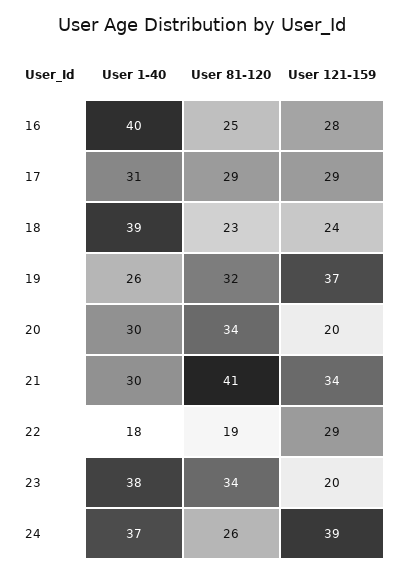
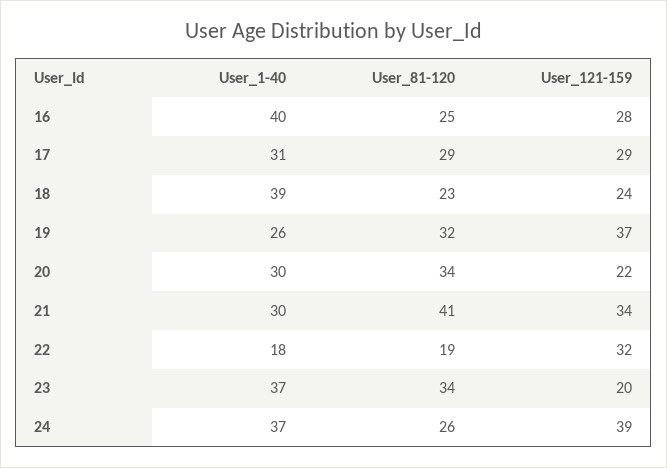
User 121-159, 20: 20 -> 22
User 121-159, 22: 29 -> 32
User 1-40, 23: 38 -> 37

